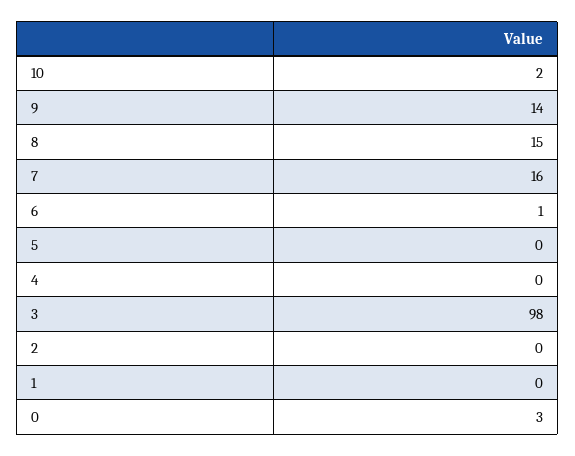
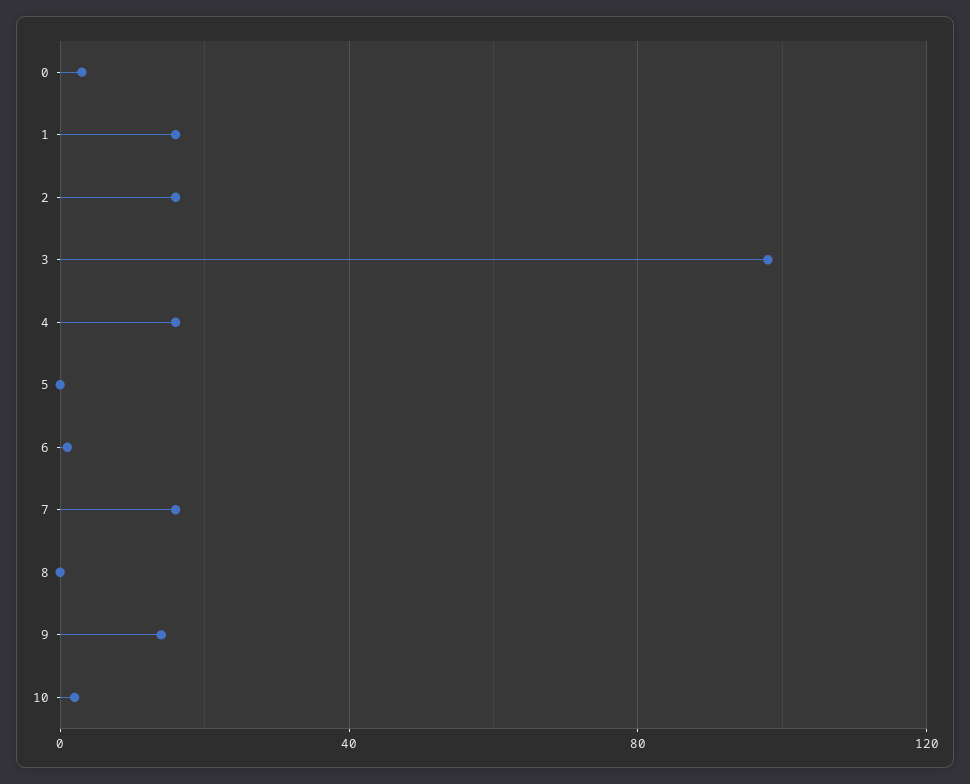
8: 15 -> 0
4: 0 -> 15
2: 0 -> 15
1: 0 -> 15

